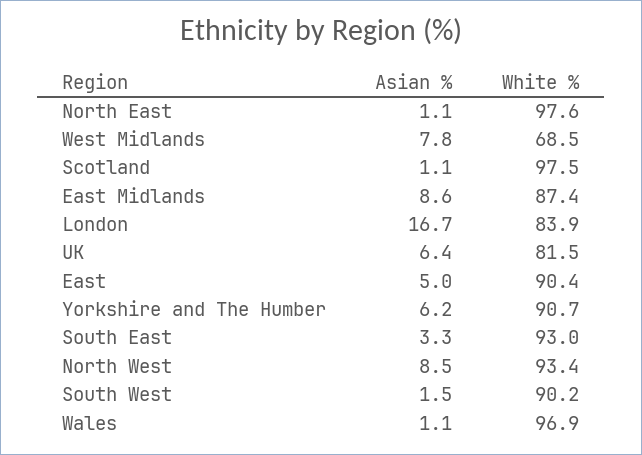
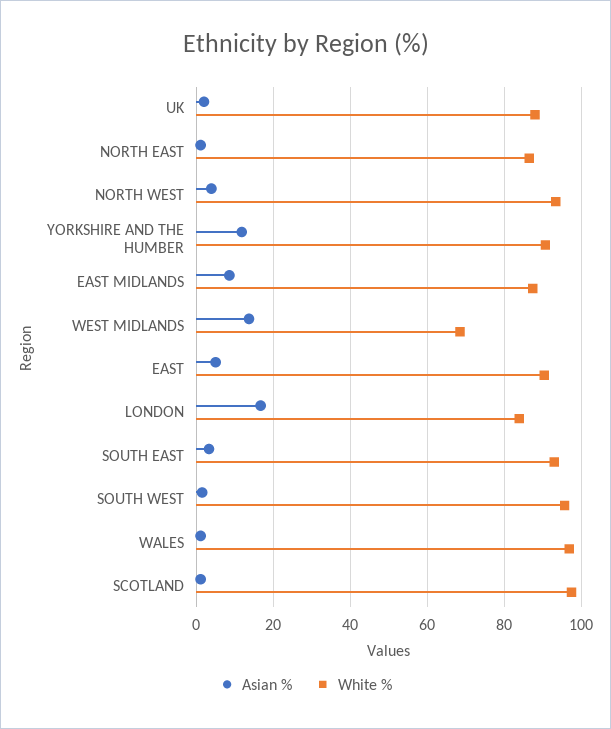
White %, North East: 97.6 -> 86
Asian %, West Midlands: 7.8 -> 14
Asian %, UK: 6.4 -> 2
White %, UK: 81.5 -> 88
Asian %, Yorkshire and The Humber: 6.2 -> 12
Asian %, North West: 8.5 -> 4
White %, South West: 90.2 -> 96

